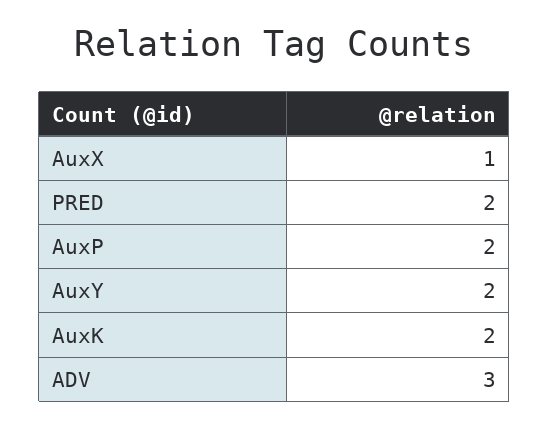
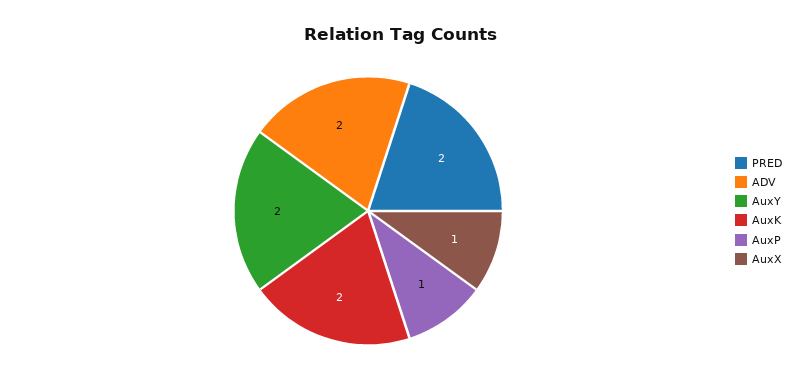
AuxP: 2 -> 1
ADV: 3 -> 2

